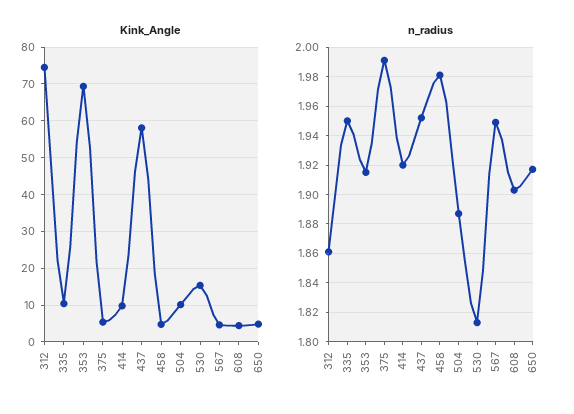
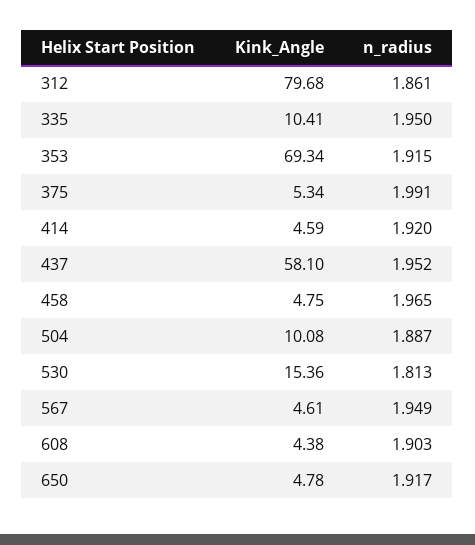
Kink_Angle, 312: 74 -> 79.68
Kink_Angle, 414: 10 -> 4.59
n_radius, 458: 1.98 -> 1.965

